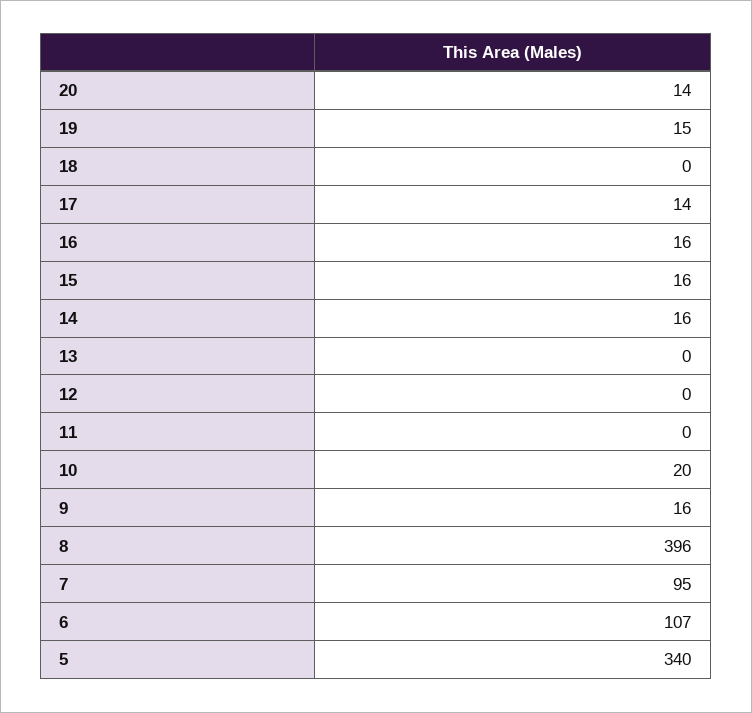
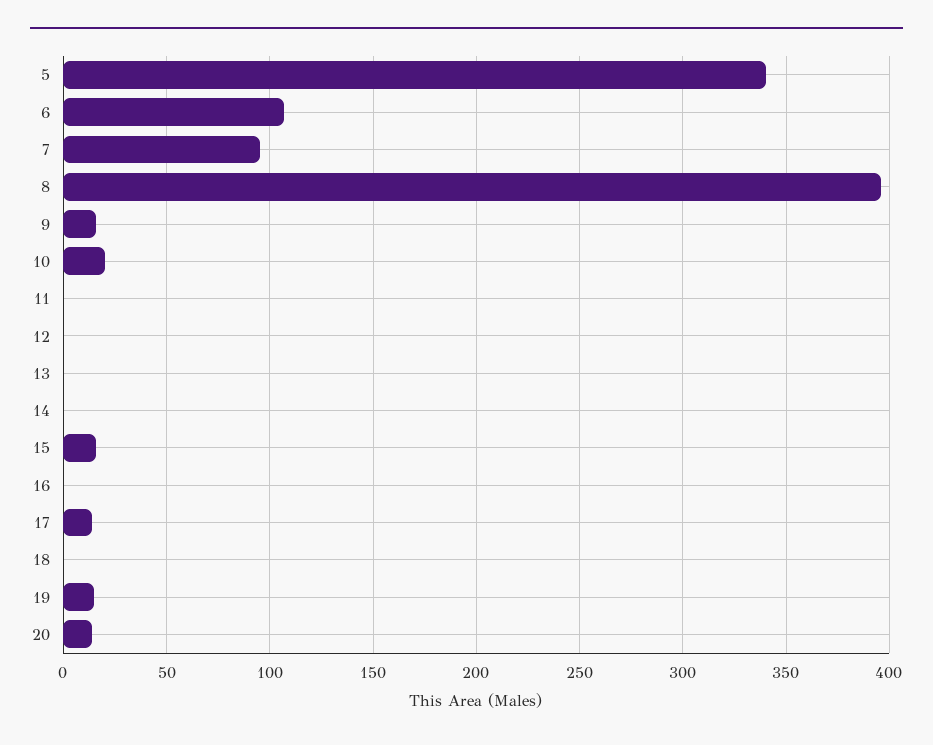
16: 16 -> 0
14: 16 -> 0

